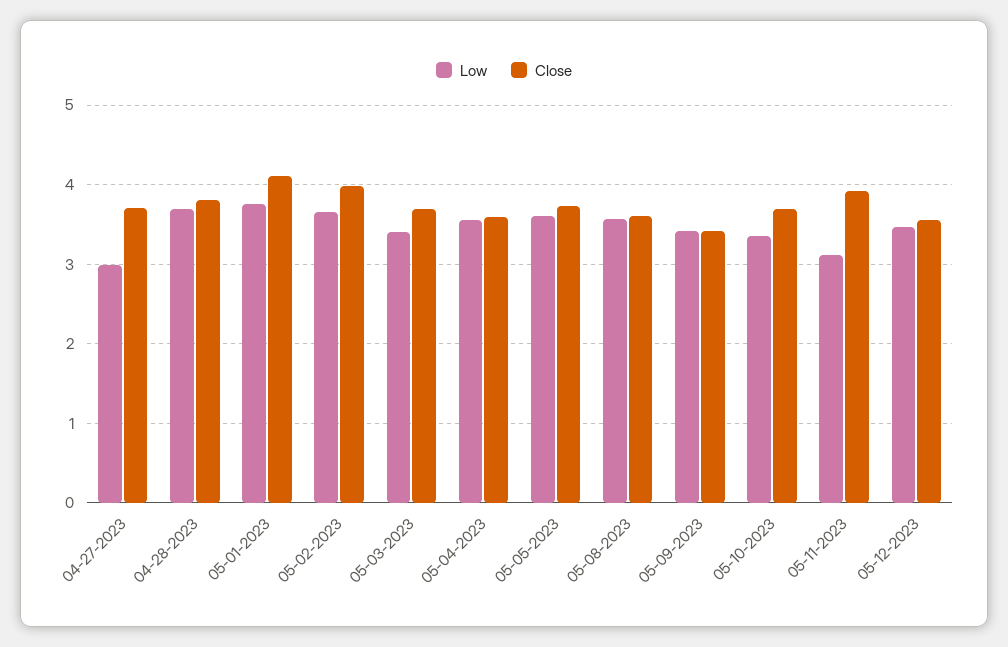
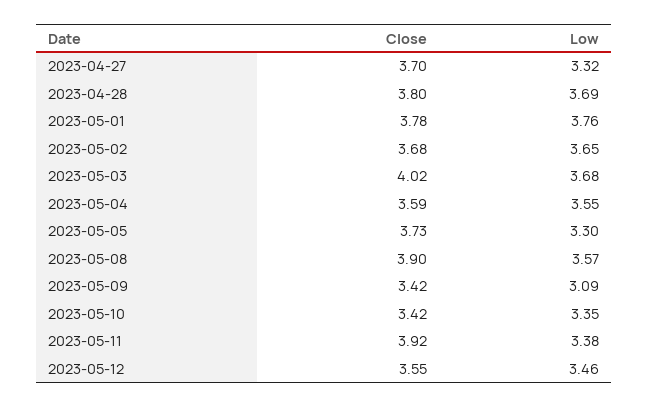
Low, 04-27-2023: 3 -> 3.32
Close, 05-01-2023: 4.1 -> 3.78
Close, 05-02-2023: 4 -> 3.68
Low, 05-03-2023: 3.4 -> 3.68
Close, 05-03-2023: 3.7 -> 4.02
Low, 05-05-2023: 3.6 -> 3.3
Close, 05-08-2023: 3.6 -> 3.9
Low, 05-09-2023: 3.4 -> 3.09
Close, 05-10-2023: 3.7 -> 3.42
Low, 05-11-2023: 3.1 -> 3.38

